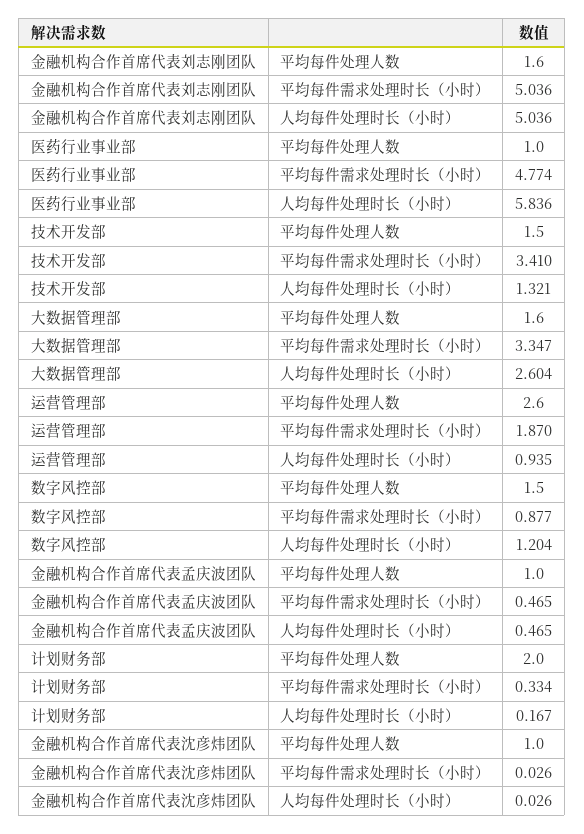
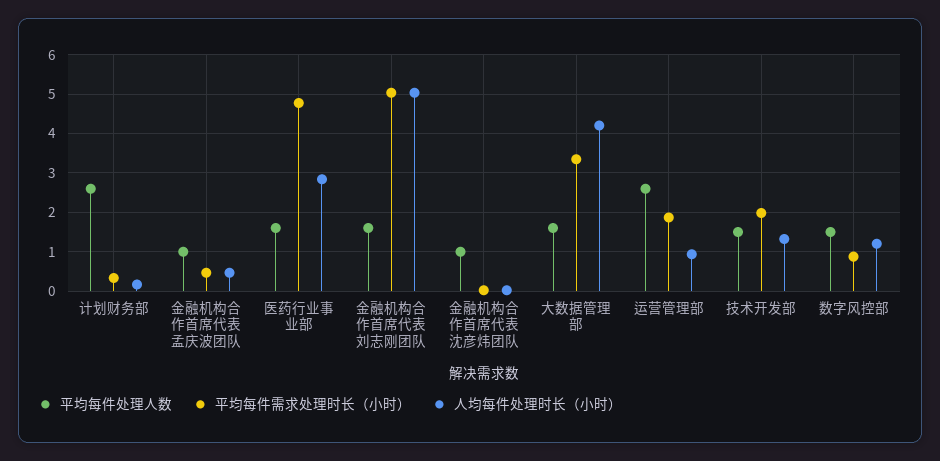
平均每件处理人数, 医药行业事业部: 1 -> 1.6
人均每件处理时长（小时）, 医药行业事业部: 5.836 -> 2.8
平均每件需求处理时长（小时）, 技术开发部: 3.41 -> 2
人均每件处理时长（小时）, 大数据管理部: 2.604 -> 4.2
平均每件处理人数, 计划财务部: 2 -> 2.6

